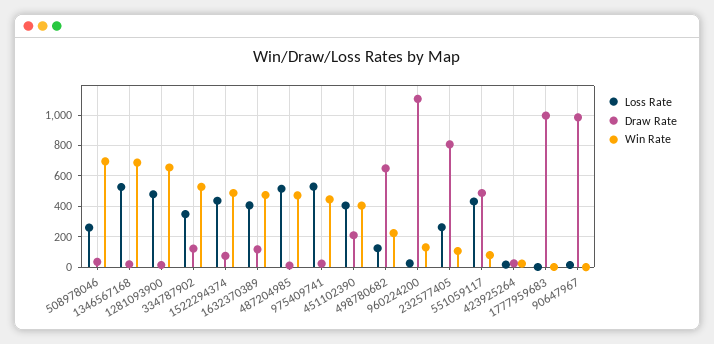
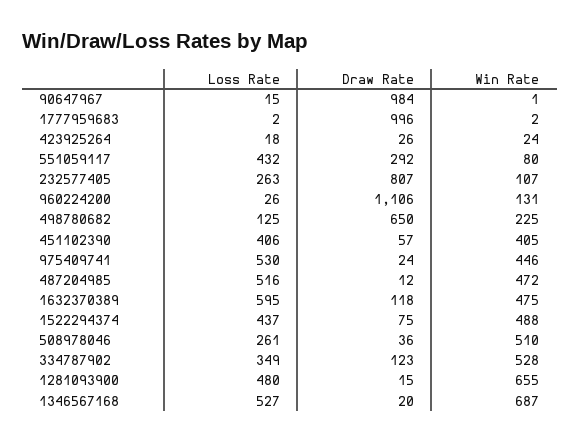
Win Rate, 508978046: 700 -> 510
Loss Rate, 1632370389: 400 -> 595
Draw Rate, 451102390: 200 -> 57
Draw Rate, 551059117: 500 -> 292

